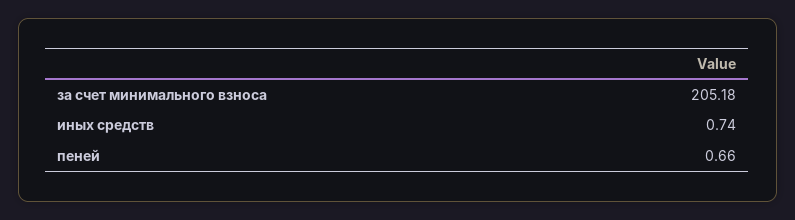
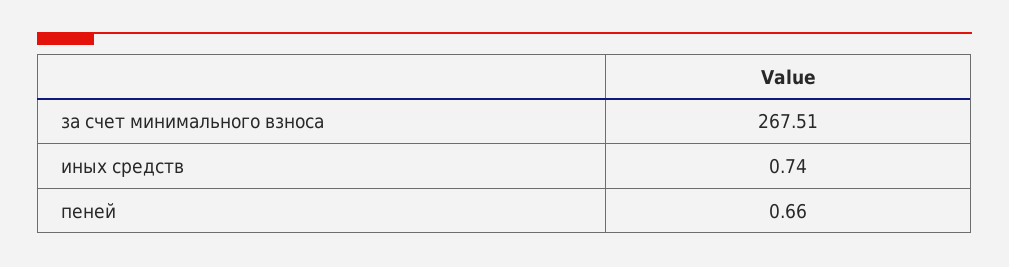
за счет минимального взноса: 205.18 -> 267.51

